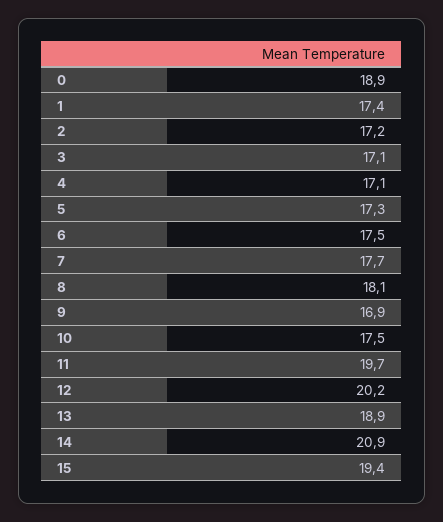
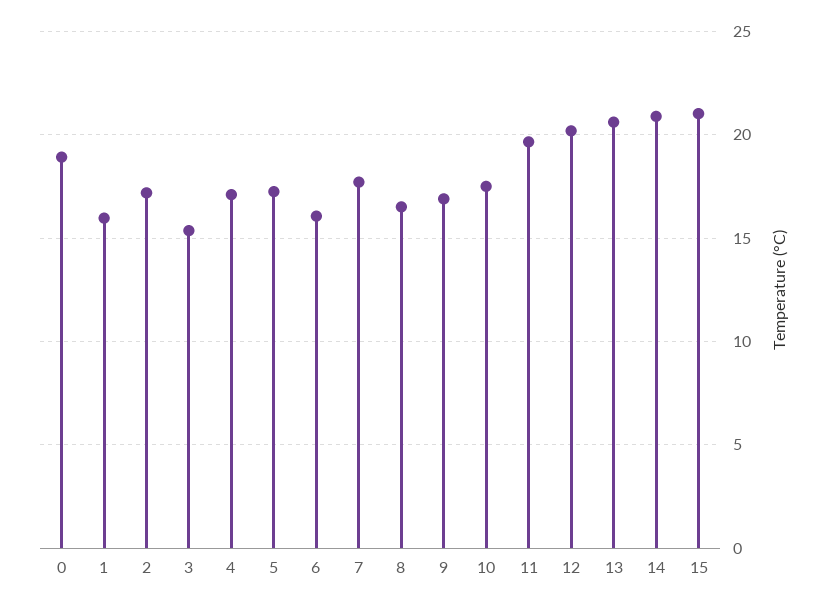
1: 17.4 -> 16
3: 17.1 -> 15.5
6: 17.5 -> 16
8: 18.1 -> 16.5
13: 18.9 -> 20.5
15: 19.4 -> 21

